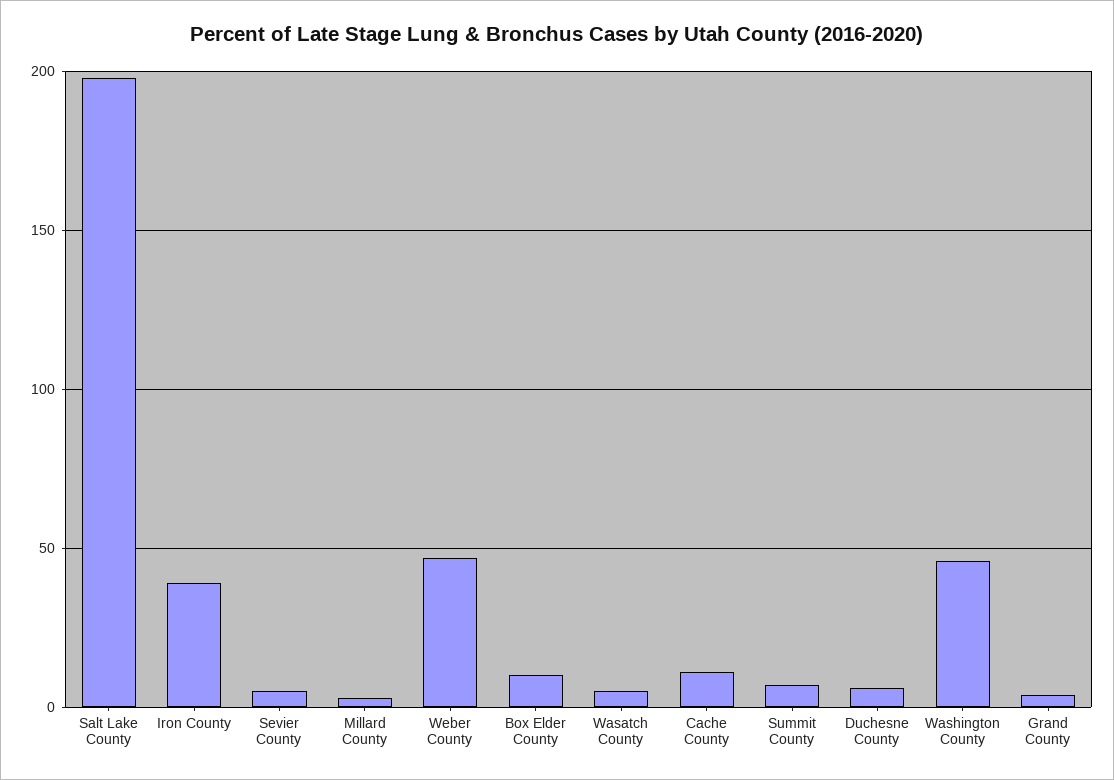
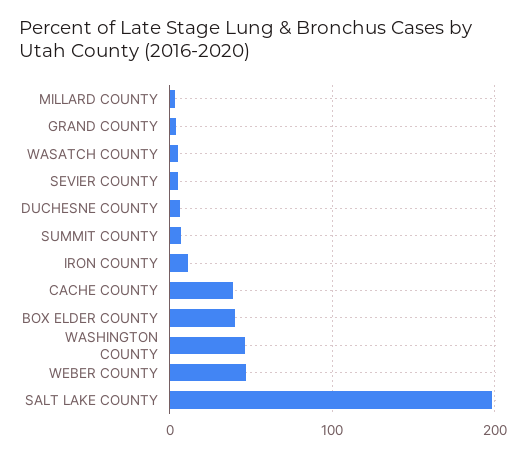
Iron County: 40 -> 10
Box Elder County: 10 -> 40
Cache County: 10 -> 40

